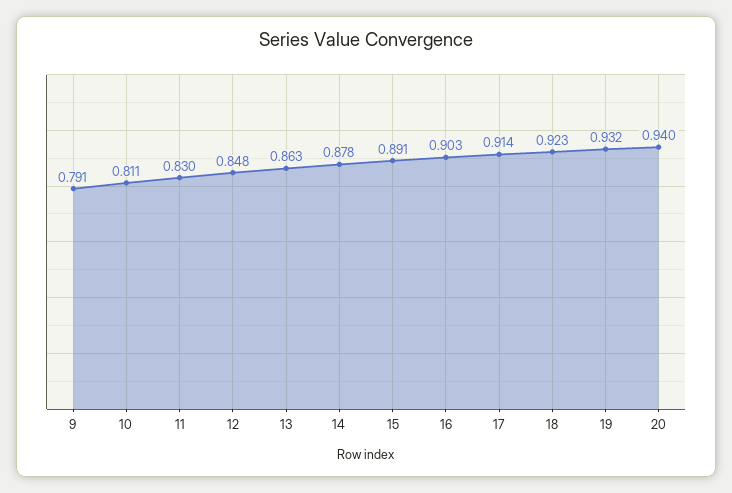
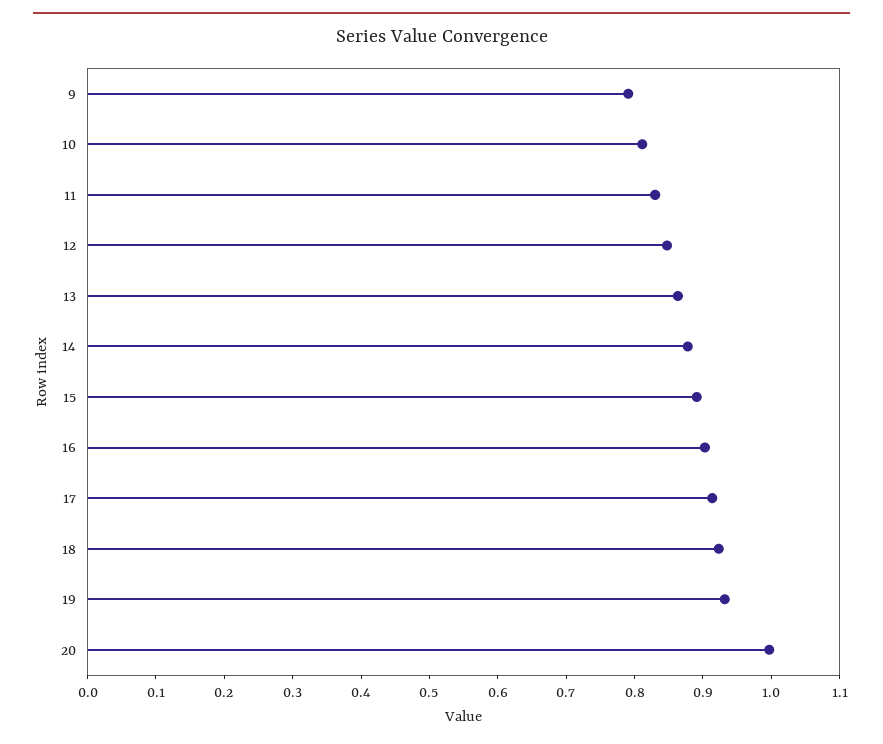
20: 0.94 -> 1

